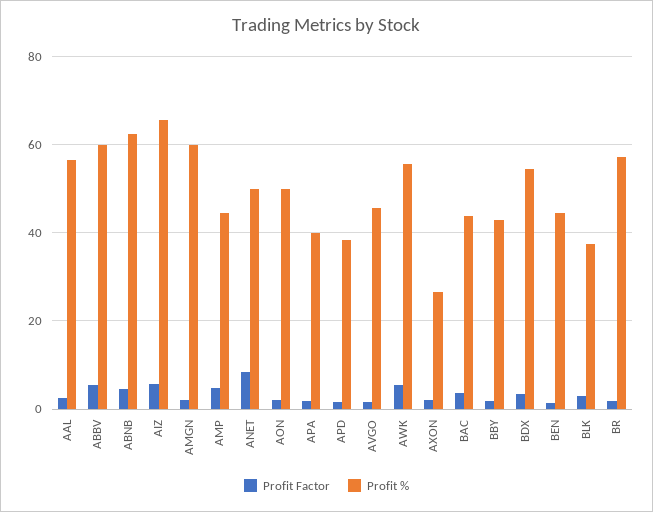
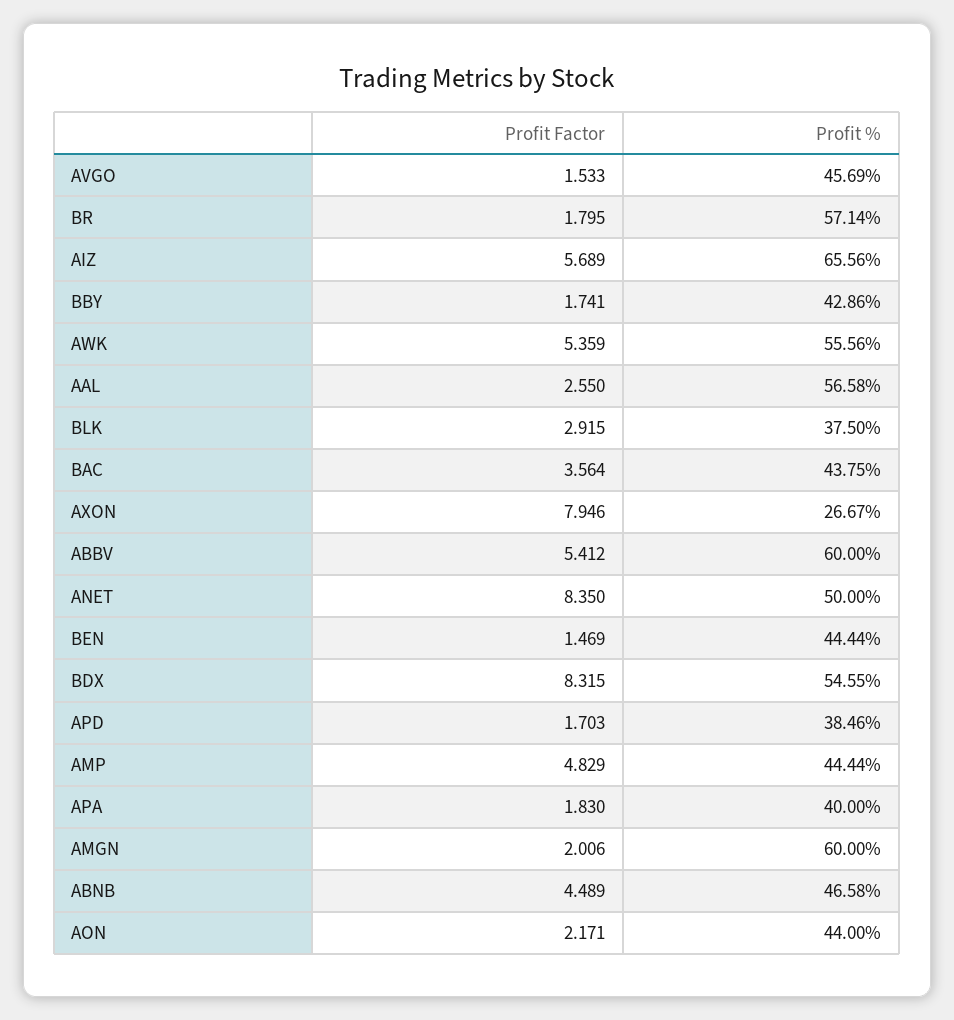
Profit %, ABNB: 62 -> 46.58
Profit %, AON: 50 -> 44
Profit Factor, AXON: 2 -> 7.946
Profit Factor, BDX: 4 -> 8.315

